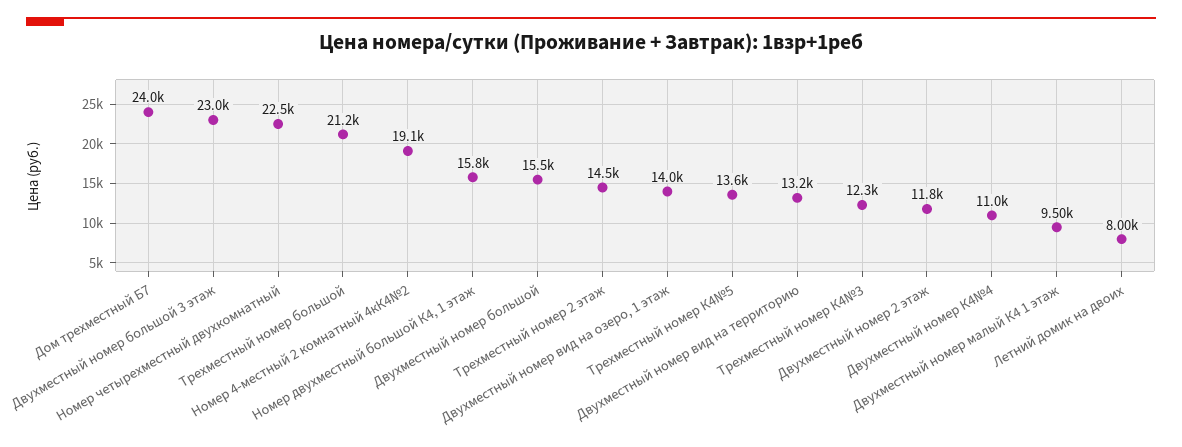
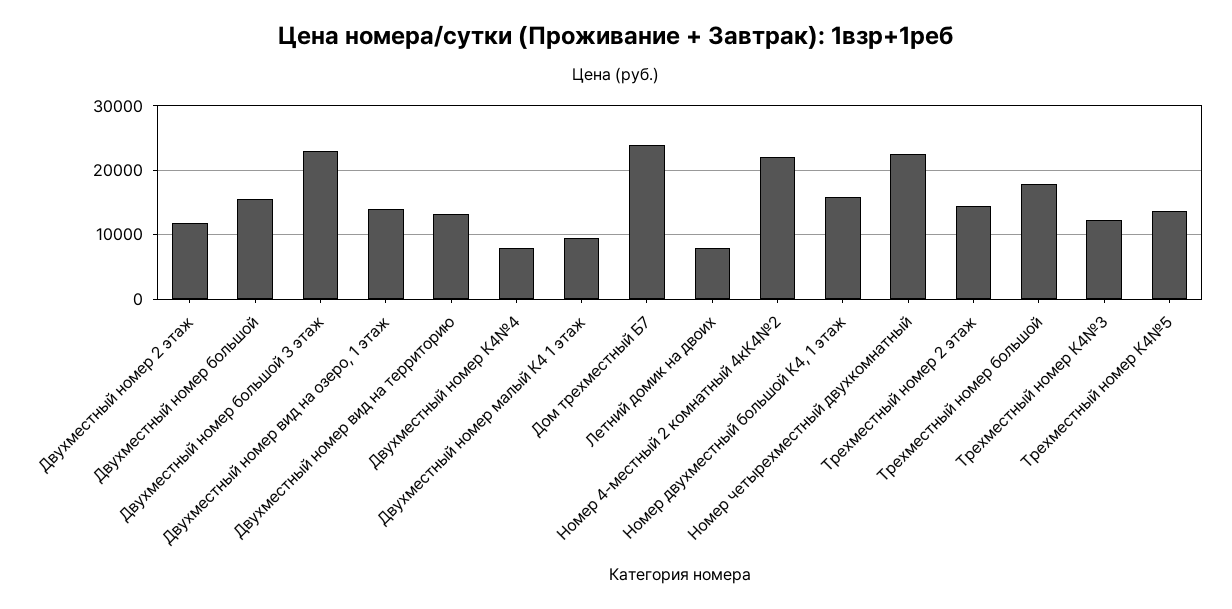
Трехместный номер большой: 21200 -> 18000
Номер 4-местный 2 комнатный 4кК4№2: 19100 -> 22000
Двухместный номер К4№4: 11000 -> 8000

